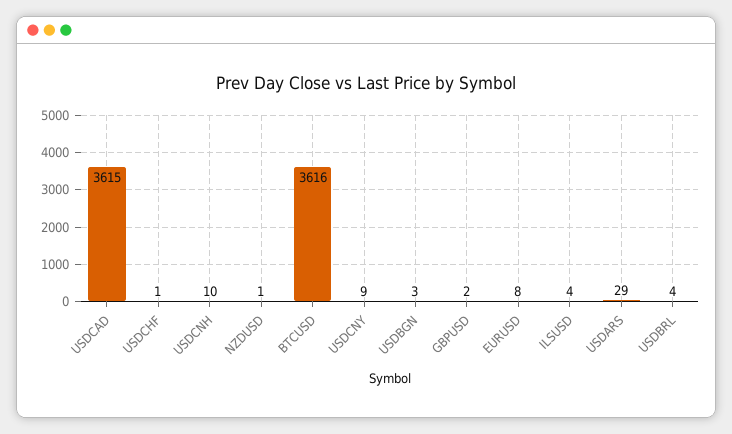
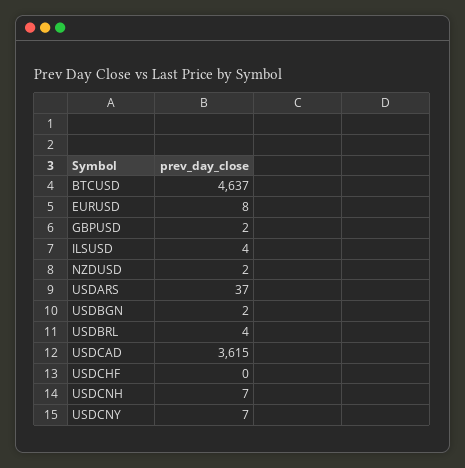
USDCHF: 1 -> 0
USDCNH: 10 -> 7
NZDUSD: 1 -> 2
BTCUSD: 3616 -> 4637
USDCNY: 9 -> 7
USDBGN: 3 -> 2
USDARS: 29 -> 37

